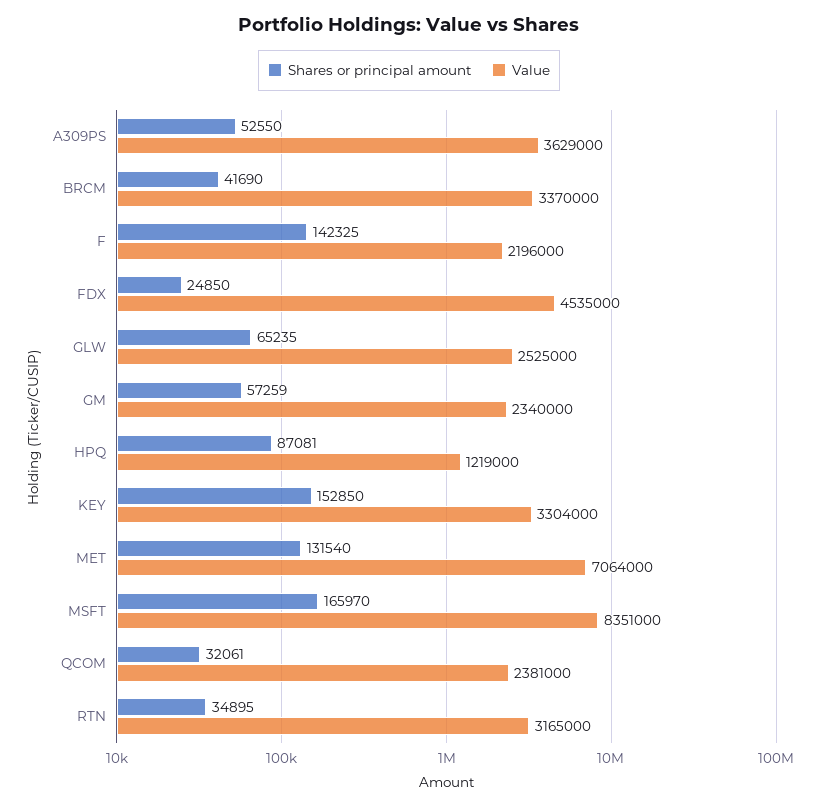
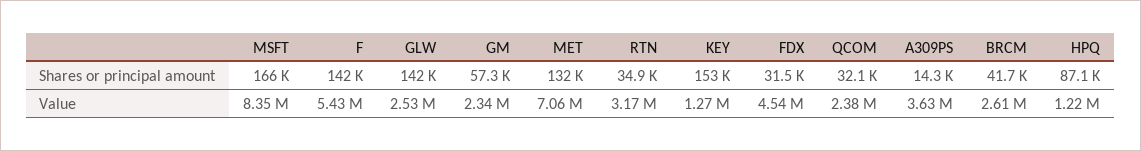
Shares or principal amount, A309PS: 52550 -> 14300
Value, BRCM: 3370000 -> 2610000
Value, F: 2196000 -> 5430000
Shares or principal amount, FDX: 24850 -> 31500
Shares or principal amount, GLW: 65235 -> 142000
Value, KEY: 3304000 -> 1270000

